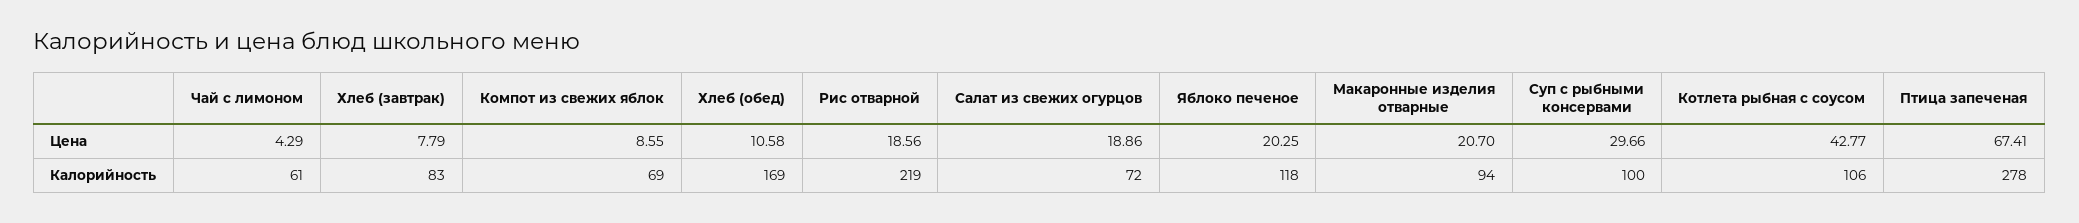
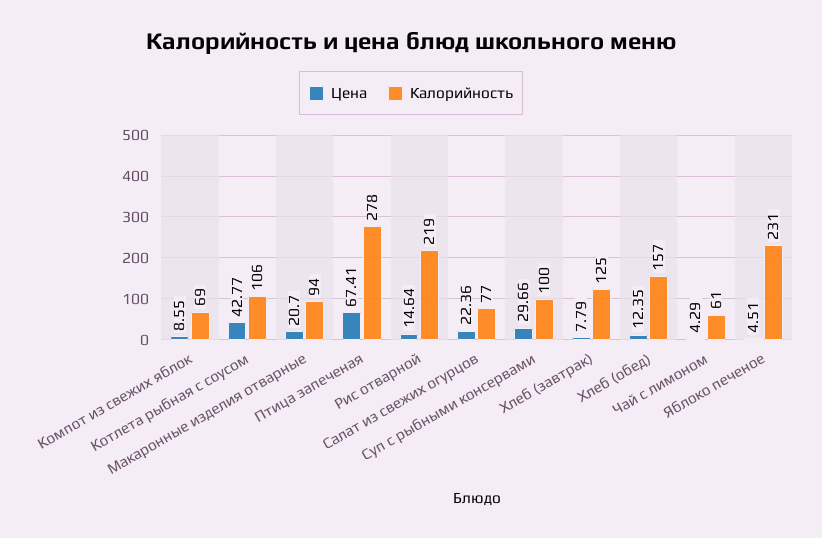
Цена, Хлеб (обед): 10.58 -> 12.35
Цена, Рис отварной: 18.56 -> 14.64
Цена, Салат из свежих огурцов: 18.86 -> 22.36
Цена, Яблоко печеное: 20.25 -> 4.51
Калорийность, Хлеб (завтрак): 83 -> 125
Калорийность, Хлеб (обед): 169 -> 157
Калорийность, Салат из свежих огурцов: 72 -> 77
Калорийность, Яблоко печеное: 118 -> 231

